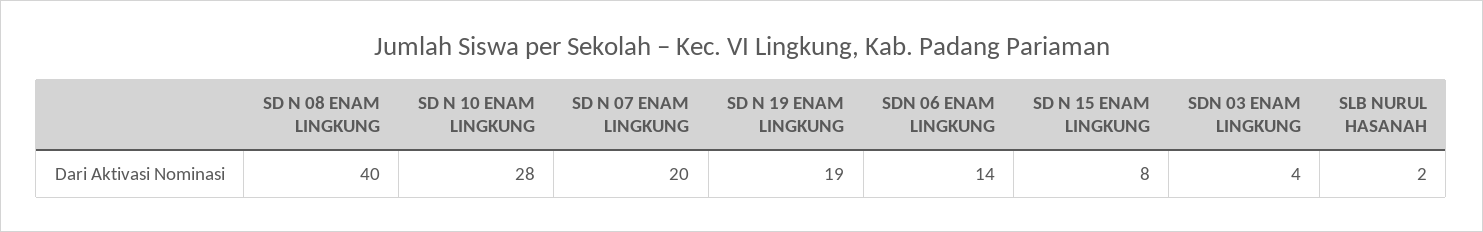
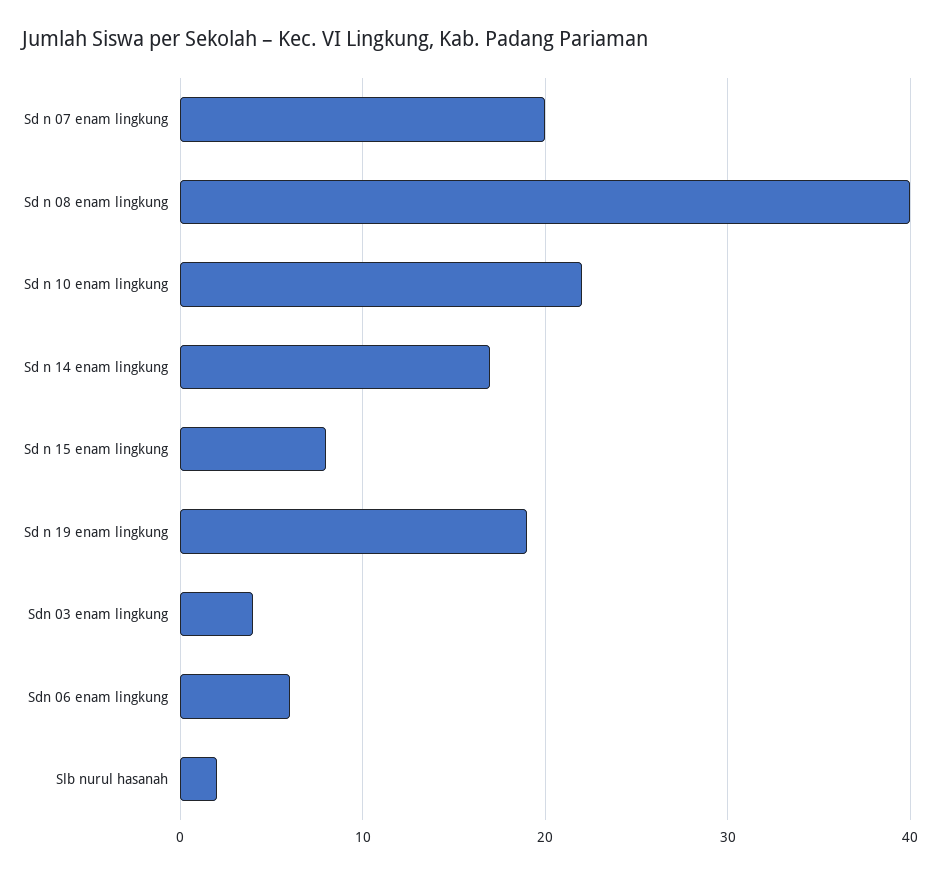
SD N 10 ENAM LINGKUNG: 28 -> 22
SDN 06 ENAM LINGKUNG: 14 -> 6
Sd n 14 enam lingkung: none -> 17

